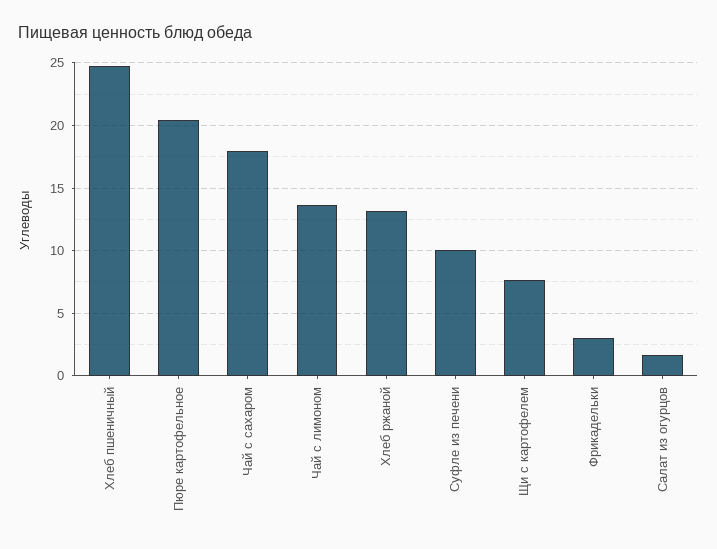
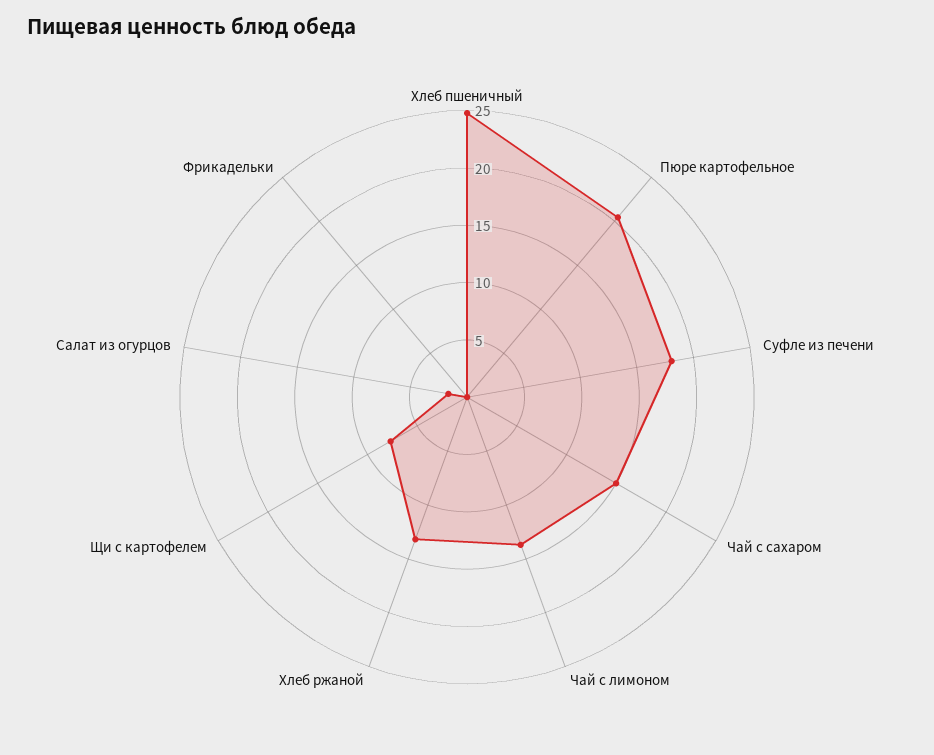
Чай с сахаром: 18 -> 15
Суфле из печени: 10 -> 18
Фрикадельки: 3 -> 0

